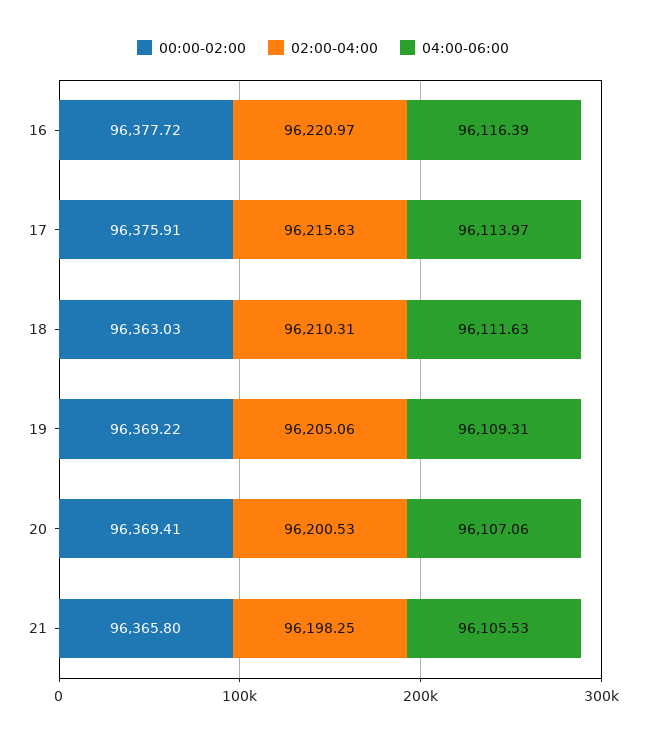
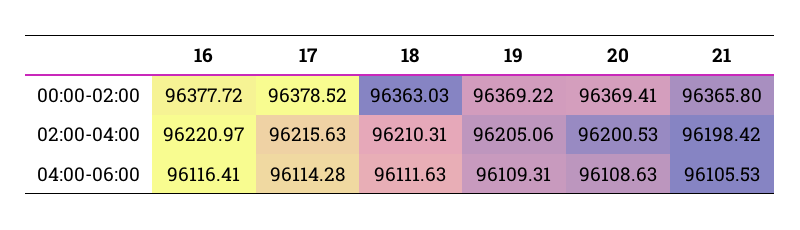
04:00-06:00, 16: 96116.39 -> 96116.41
00:00-02:00, 17: 96375.91 -> 96378.52
04:00-06:00, 17: 96113.97 -> 96114.28
04:00-06:00, 20: 96107.06 -> 96108.63
02:00-04:00, 21: 96198.25 -> 96198.42

